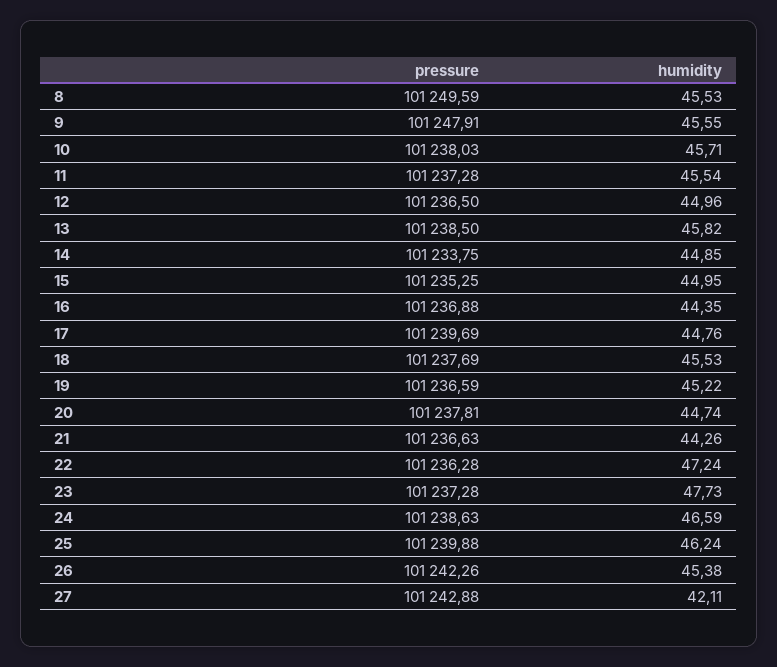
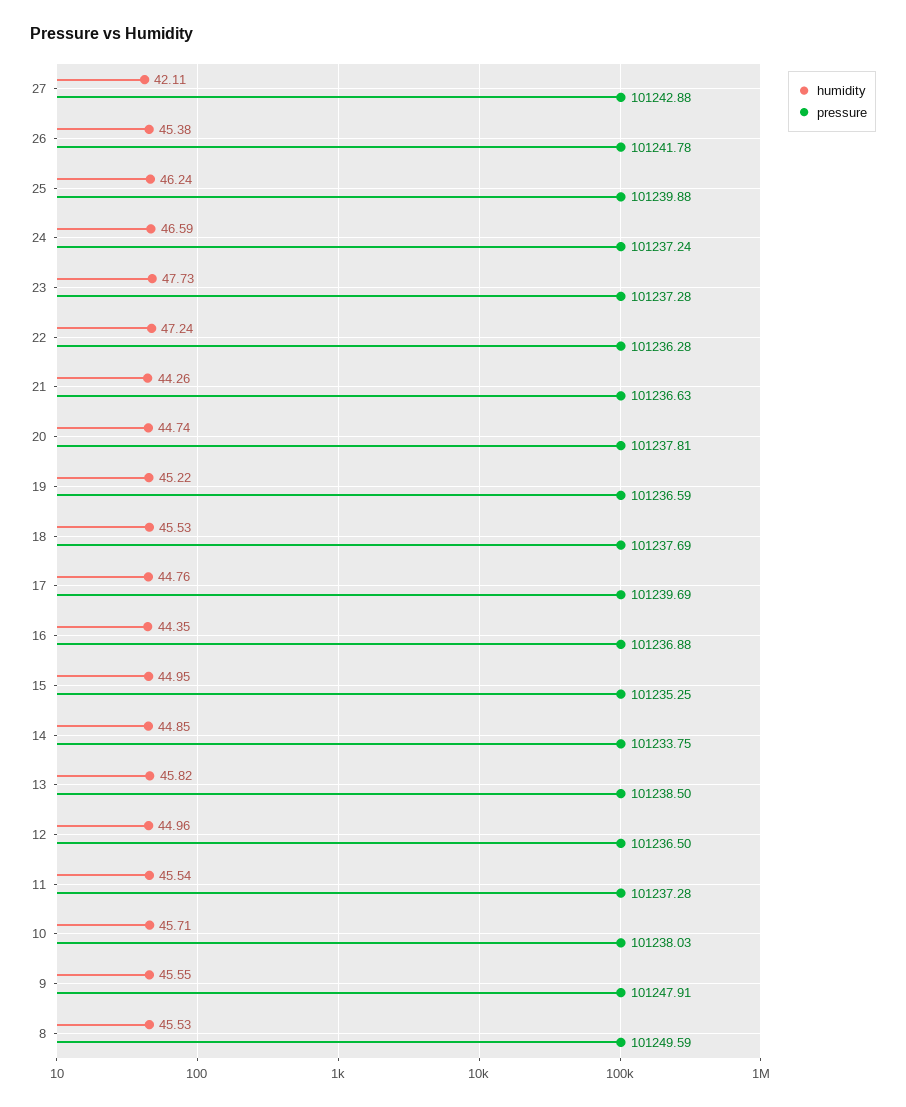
pressure, 24: 101238.63 -> 101237.24
pressure, 26: 101242.26 -> 101241.78

